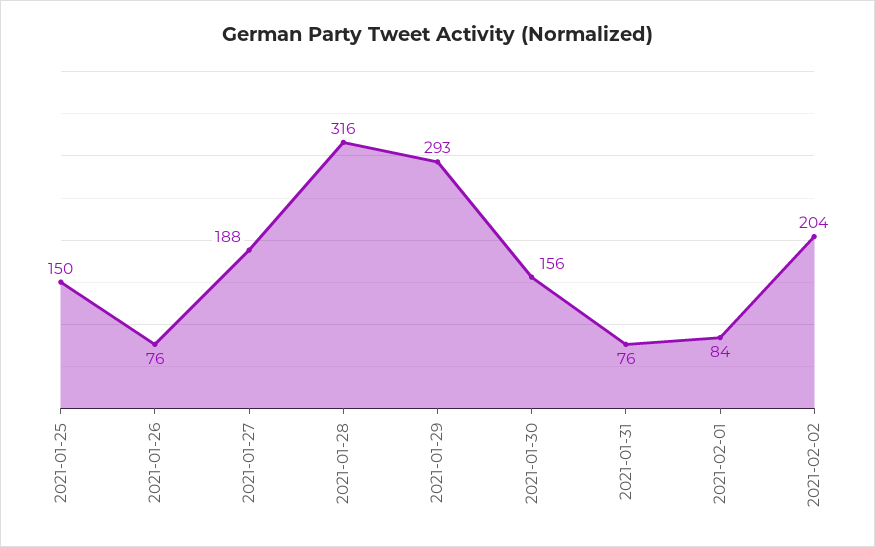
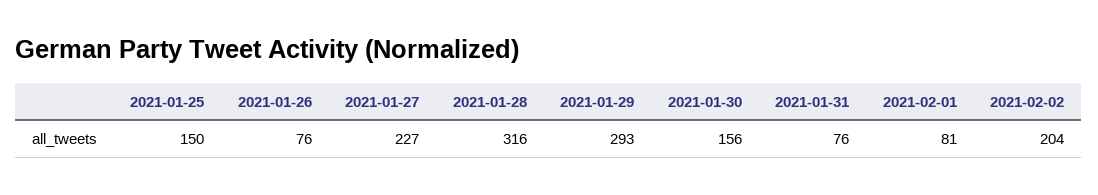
2021-01-27: 188 -> 227
2021-02-01: 84 -> 81

